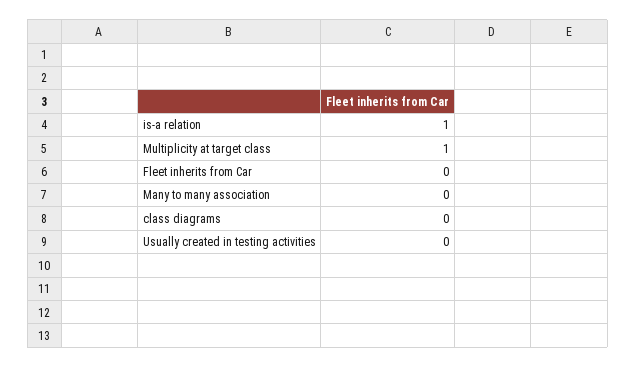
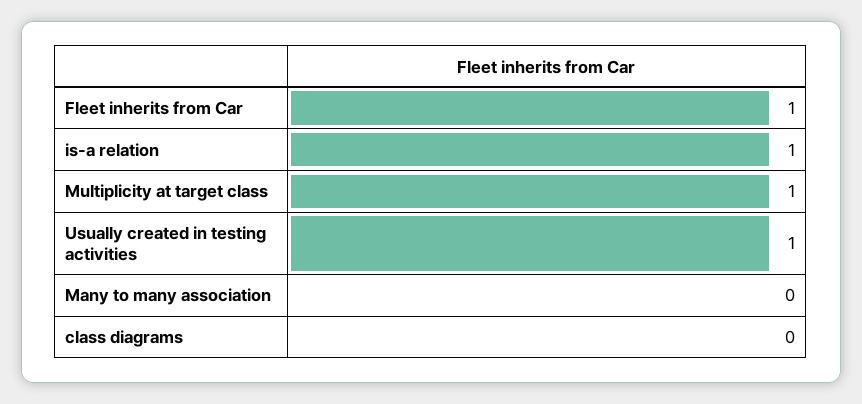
Fleet inherits from Car: 0 -> 1
Usually created in testing activities: 0 -> 1

